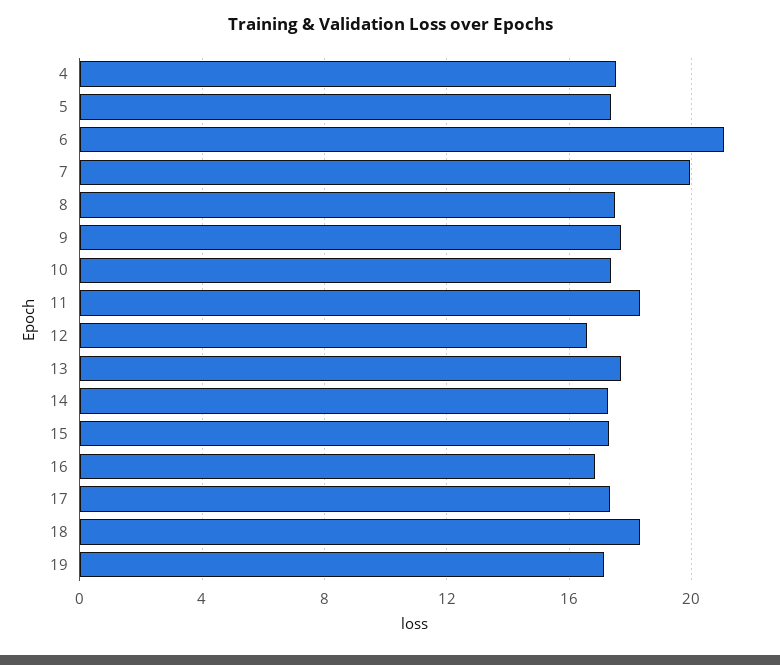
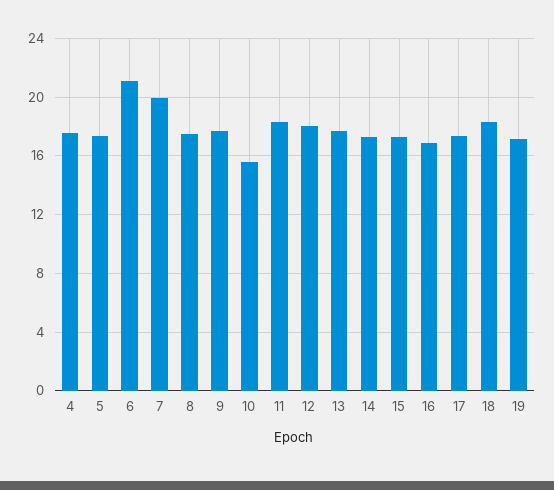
10: 17.5 -> 15.5
12: 16.5 -> 18

